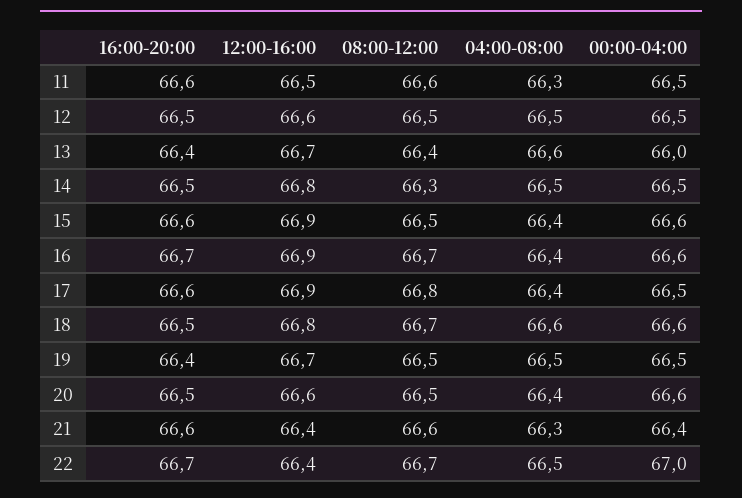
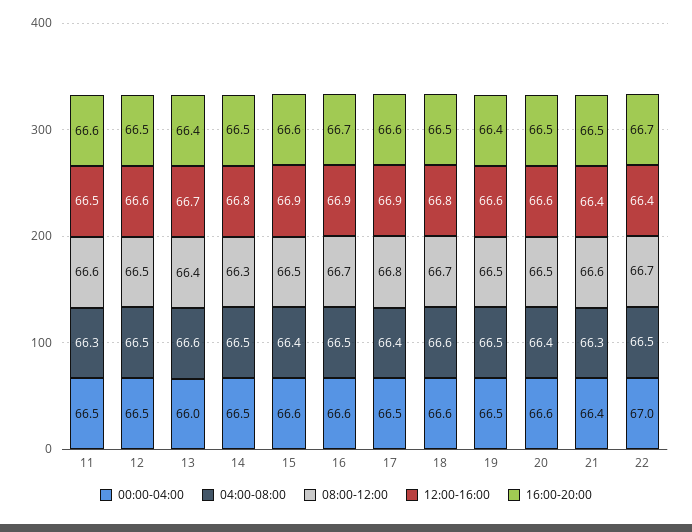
04:00-08:00, 16: 66.4 -> 66.5
12:00-16:00, 19: 66.7 -> 66.6
16:00-20:00, 21: 66.6 -> 66.5

